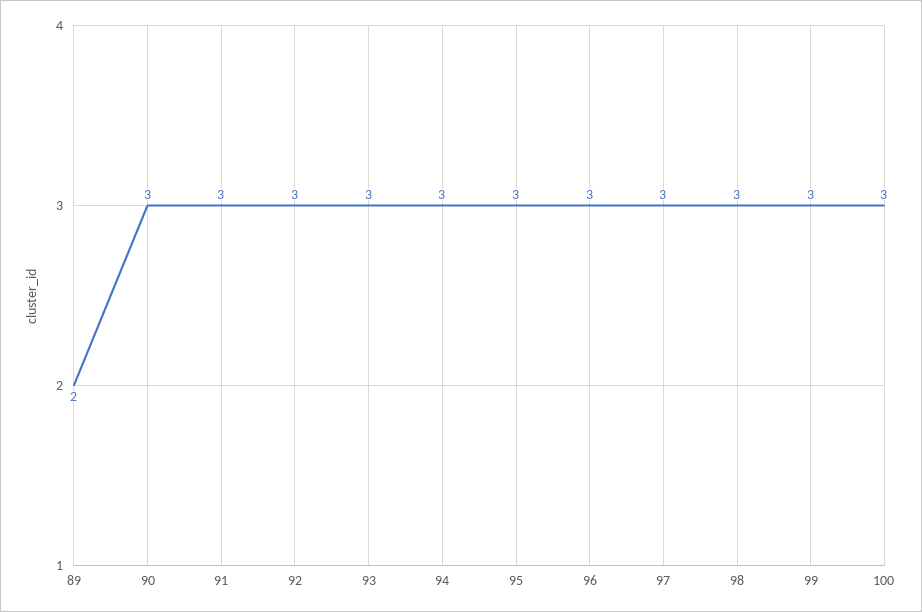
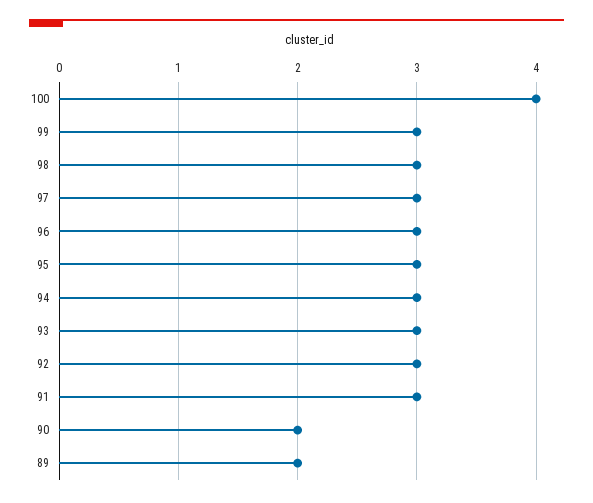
90: 3 -> 2
100: 3 -> 4

